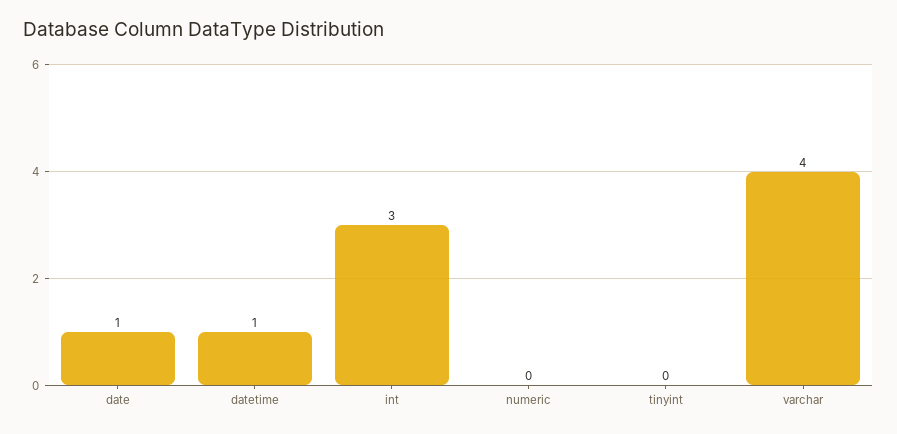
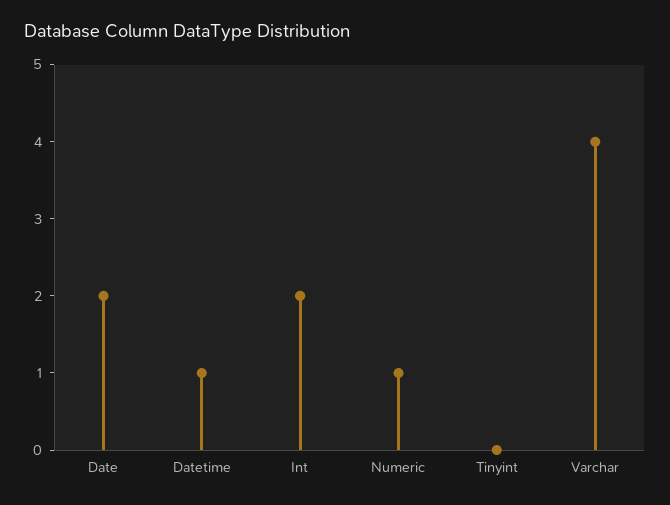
date: 1 -> 2
int: 3 -> 2
numeric: 0 -> 1

